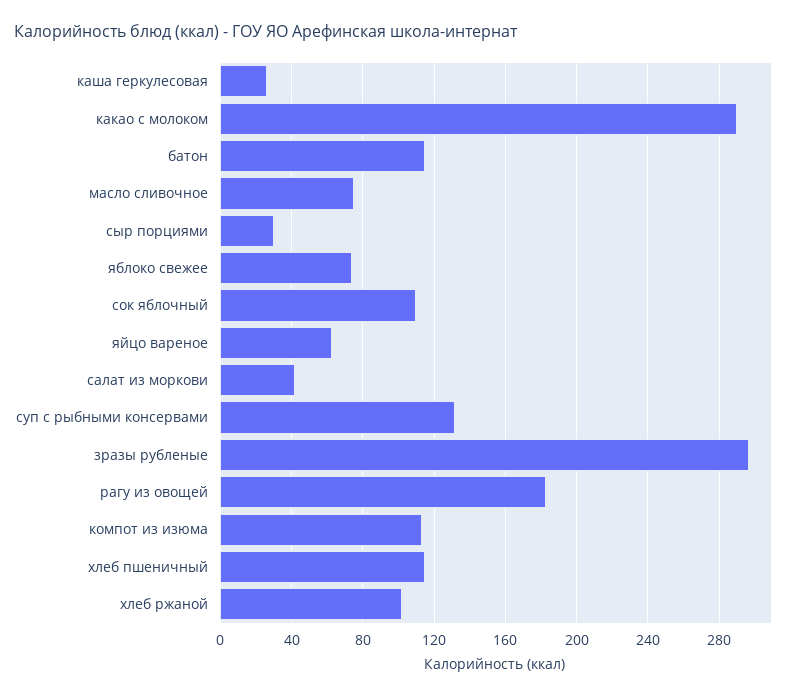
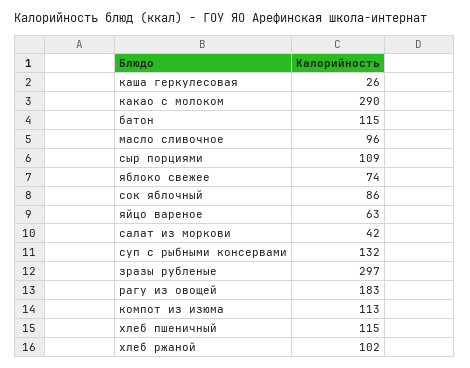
масло сливочное: 75 -> 96
сыр порциями: 30 -> 109
сок яблочный: 110 -> 86

